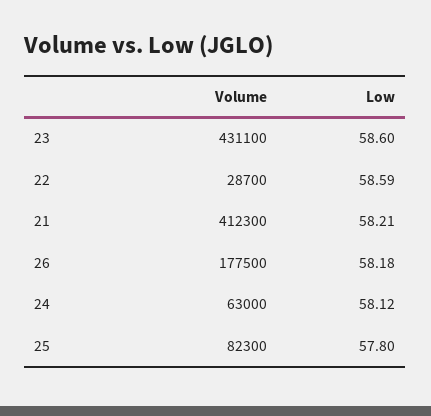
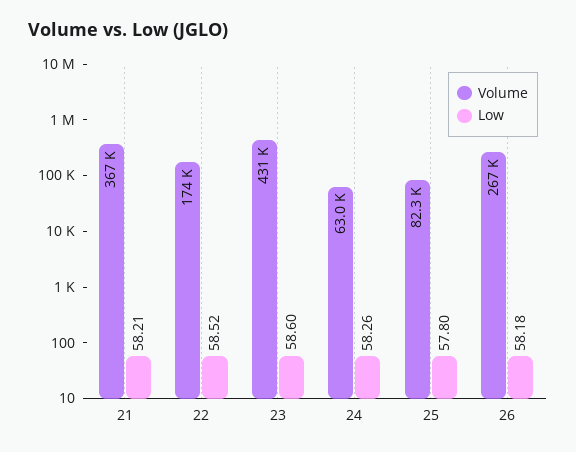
Volume, 22: 28700 -> 174000
Low, 22: 58.59 -> 58.52
Volume, 21: 412300 -> 367000
Volume, 26: 177500 -> 267000
Low, 24: 58.12 -> 58.26

